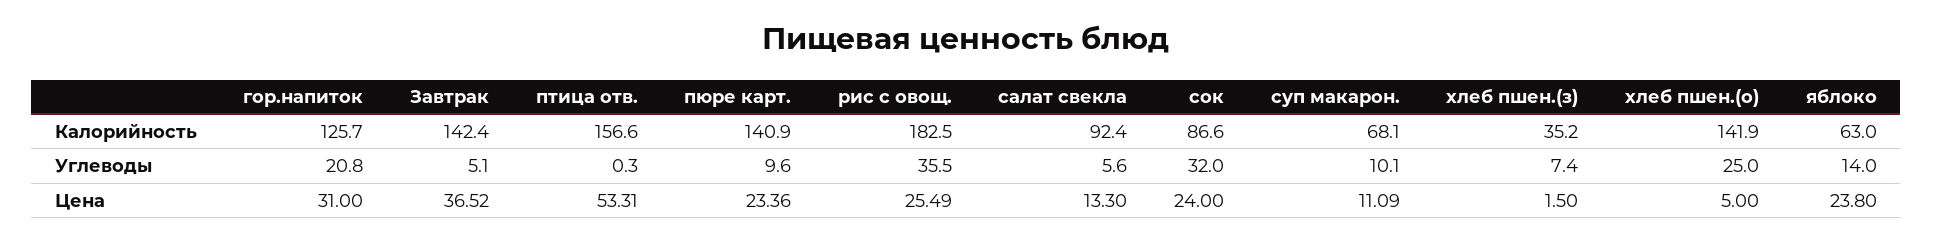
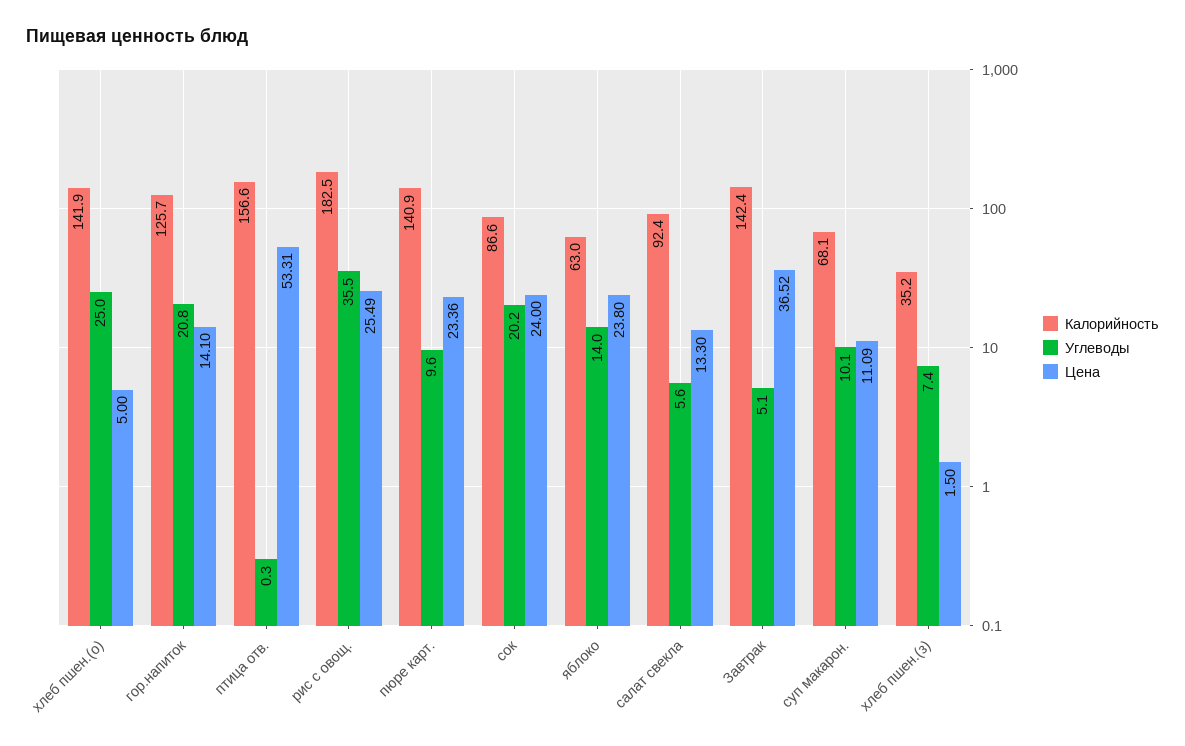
Углеводы, сок: 32 -> 20.2
Цена, гор.напиток: 31 -> 14.1

